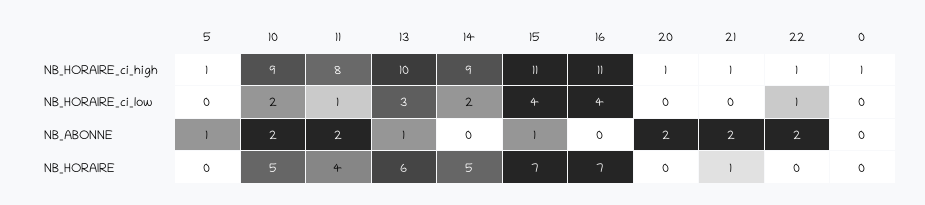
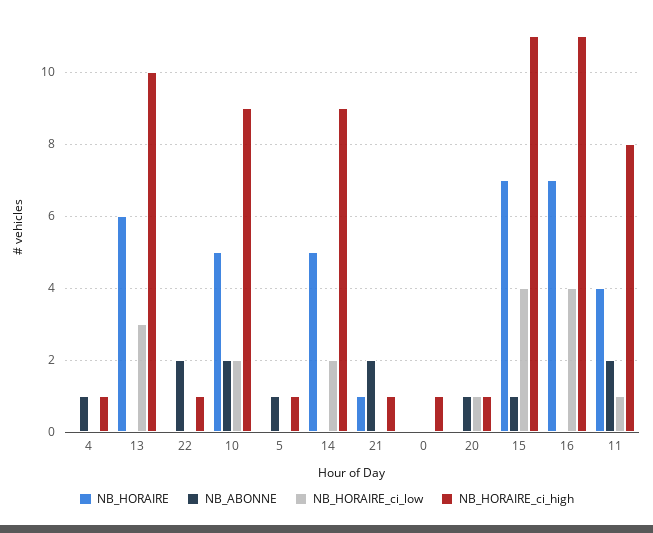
NB_HORAIRE_ci_low, 20: 0 -> 1
NB_HORAIRE_ci_low, 22: 1 -> 0
NB_ABONNE, 13: 1 -> 0
NB_ABONNE, 20: 2 -> 1
NB_HORAIRE, 4: none -> 0
NB_ABONNE, 4: none -> 1
NB_HORAIRE_ci_low, 4: none -> 0
NB_HORAIRE_ci_high, 4: none -> 1

